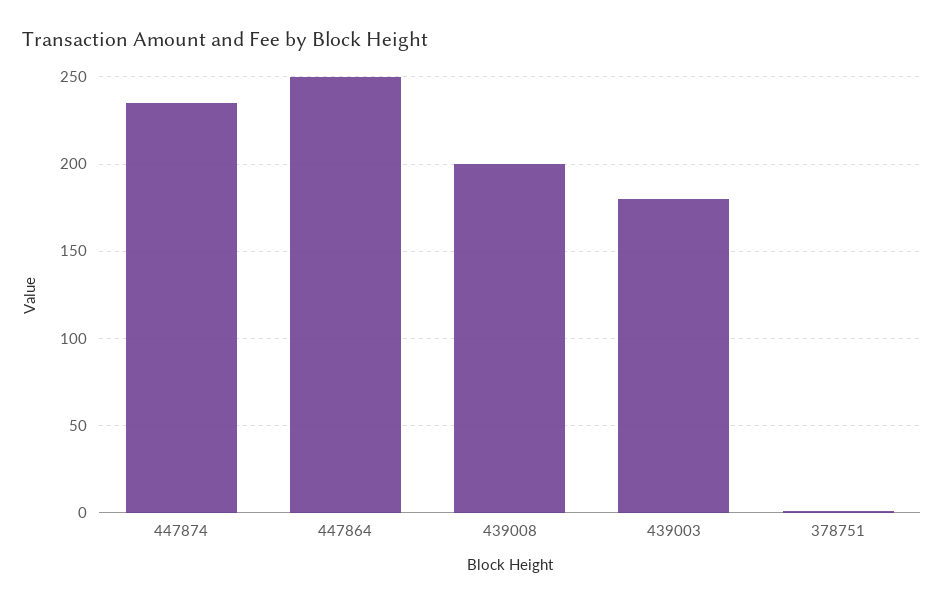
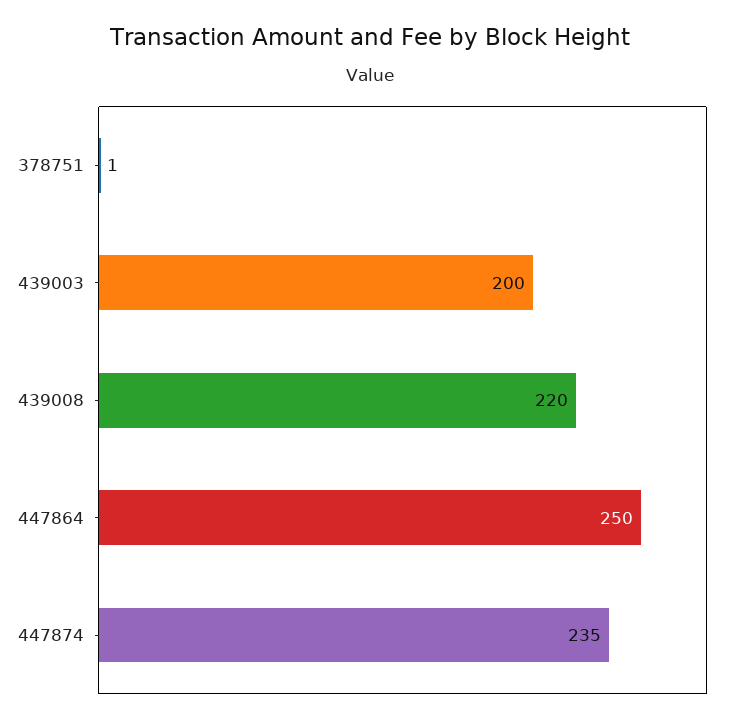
439008: 200 -> 220
439003: 180 -> 200

